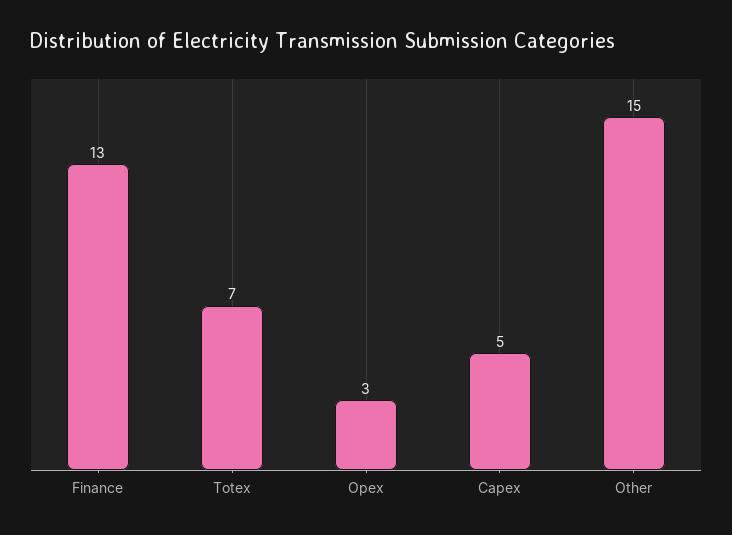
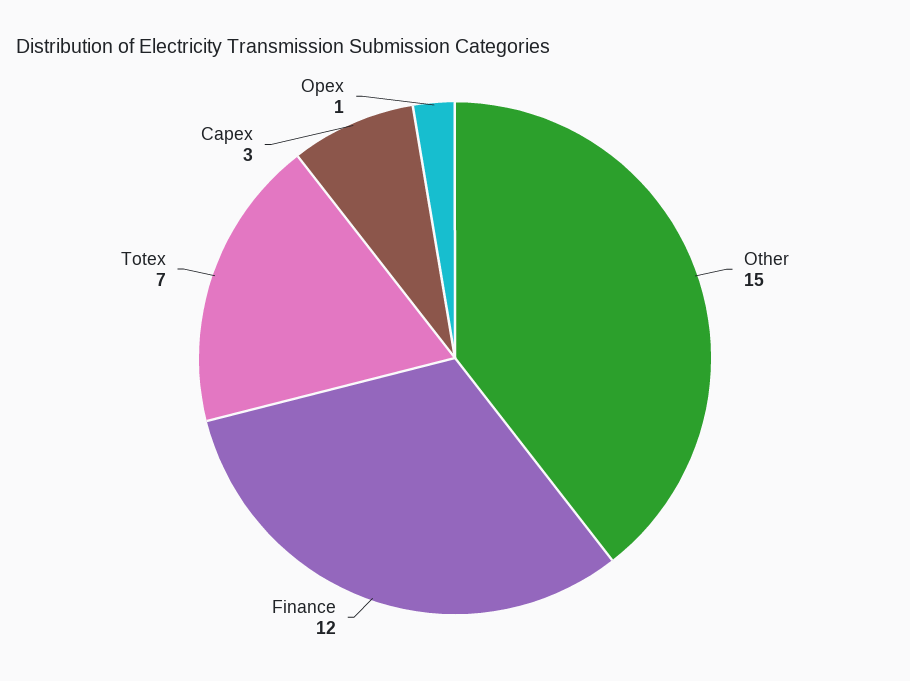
Finance: 13 -> 12
Opex: 3 -> 1
Capex: 5 -> 3

